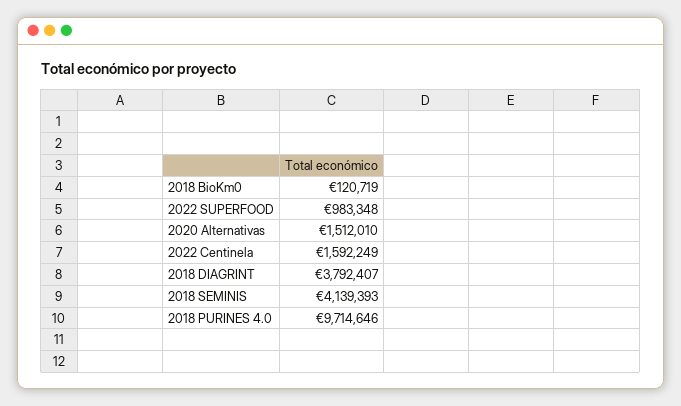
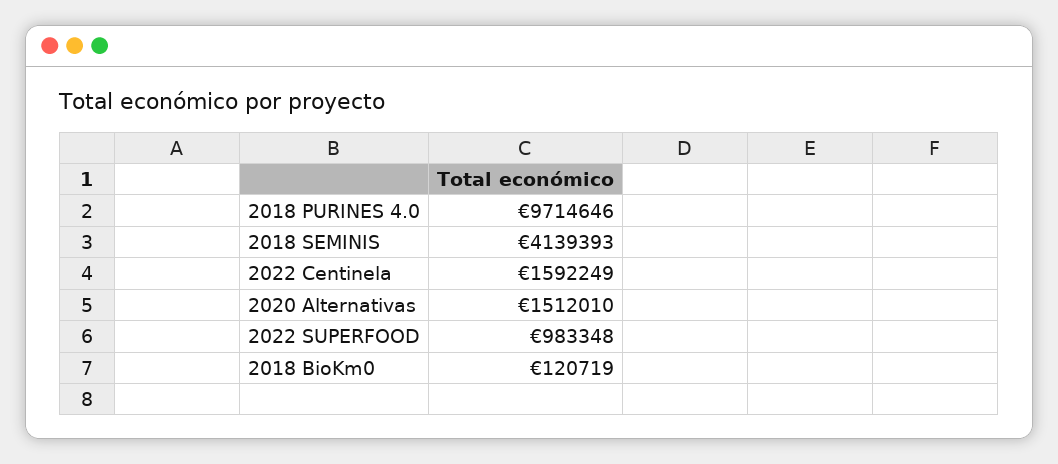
2018 DIAGRINT: 3792407 -> none

